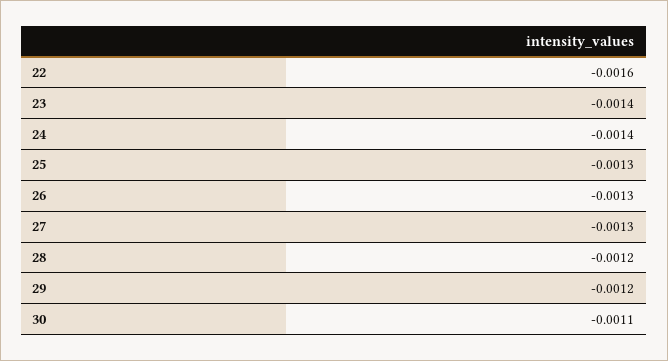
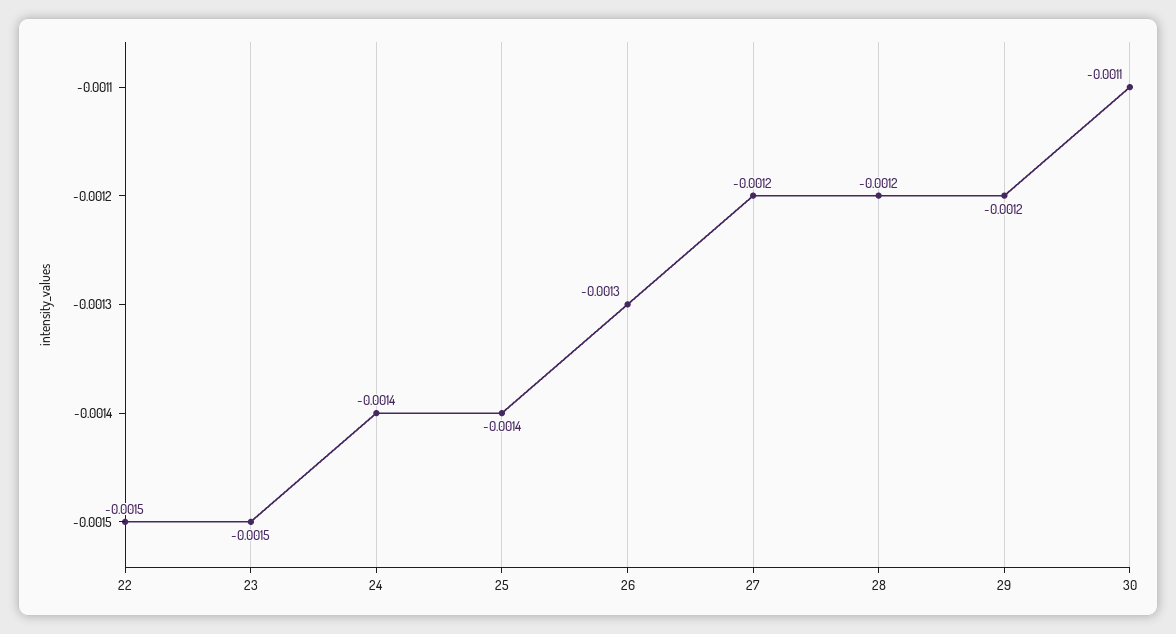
22: -0.0016 -> -0.0015
23: -0.0014 -> -0.0015
25: -0.0013 -> -0.0014
27: -0.0013 -> -0.0012

